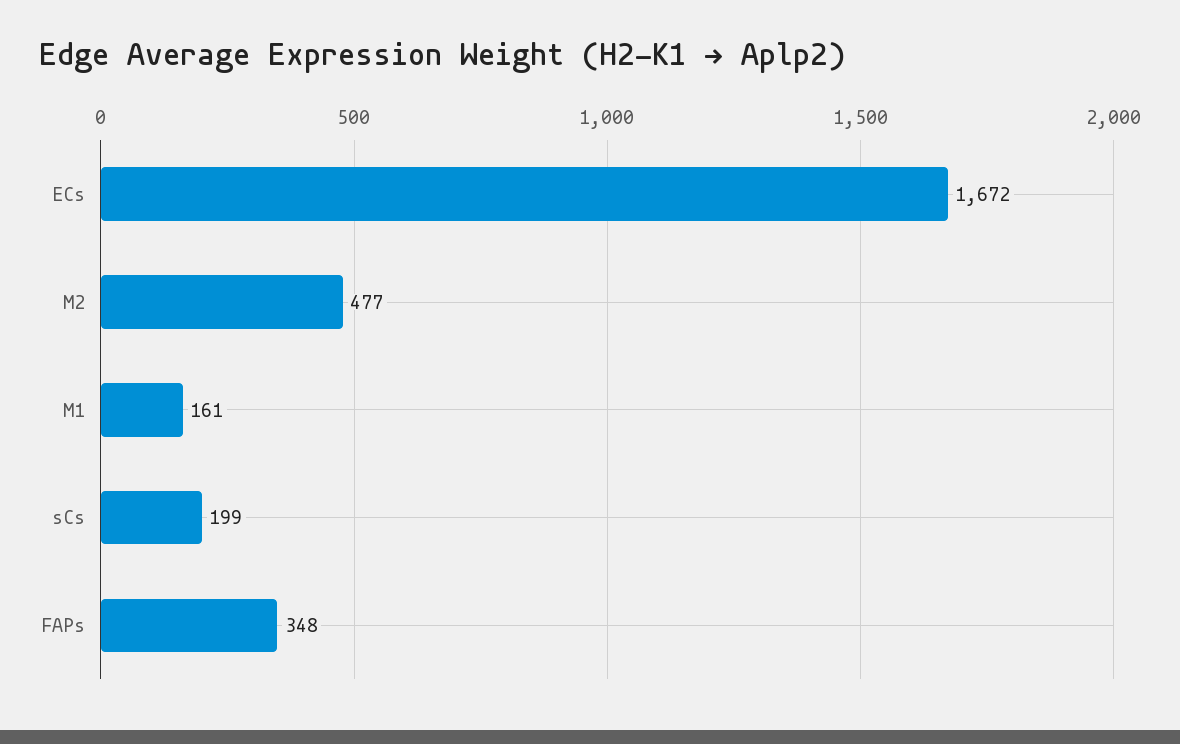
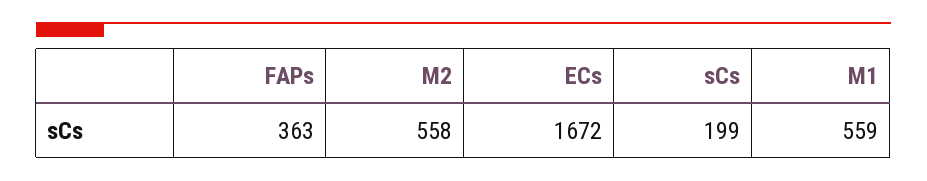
M2: 477 -> 558
M1: 161 -> 559
FAPs: 348 -> 363

